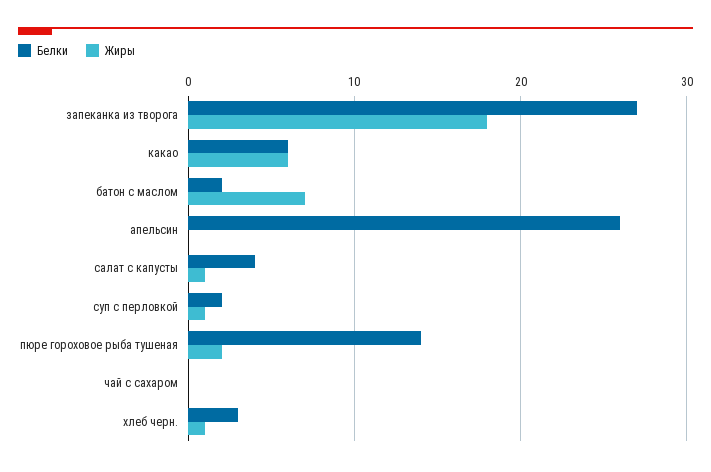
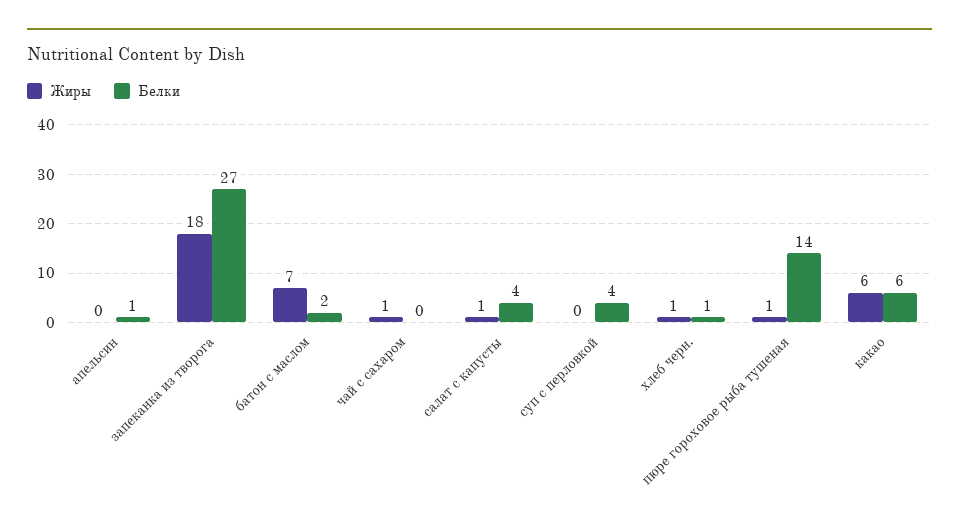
Белки, апельсин: 26 -> 1
Белки, суп с перловкой: 2 -> 4
Жиры, суп с перловкой: 1 -> 0
Жиры, пюре гороховое рыба тушеная: 2 -> 1
Жиры, чай с сахаром: 0 -> 1
Белки, хлеб черн.: 3 -> 1

